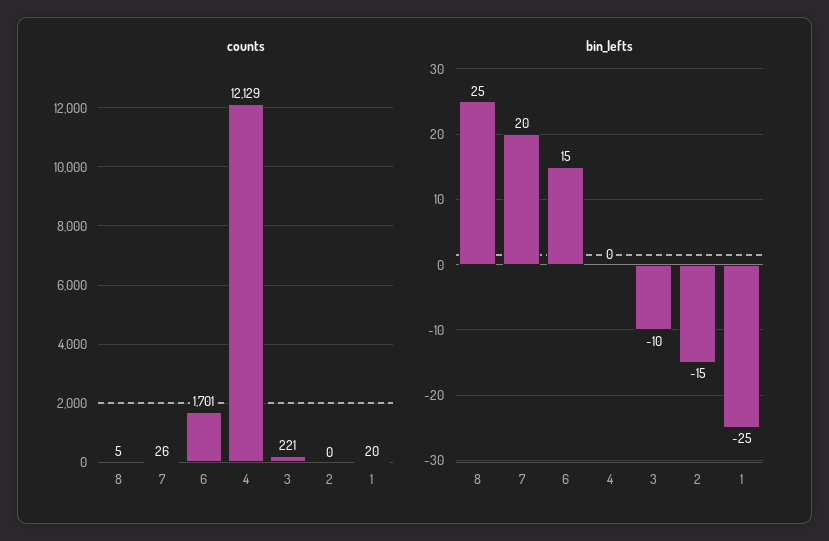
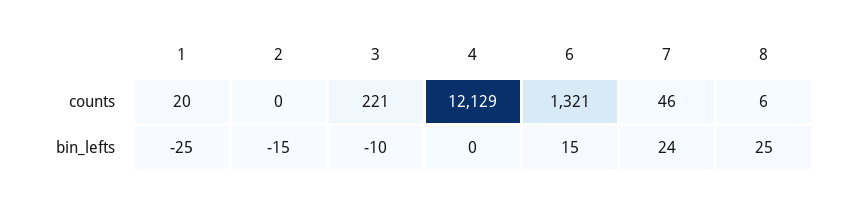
counts, 8: 5 -> 6
counts, 7: 26 -> 46
counts, 6: 1701 -> 1321
bin_lefts, 7: 20 -> 24

